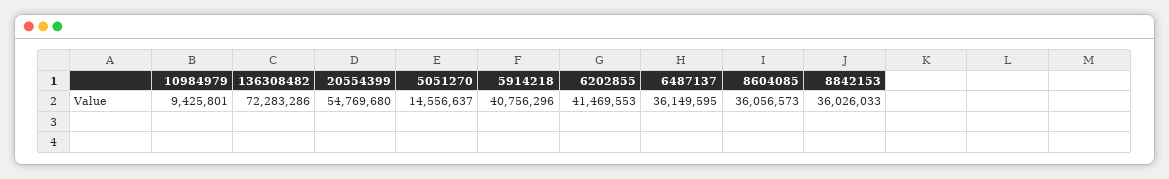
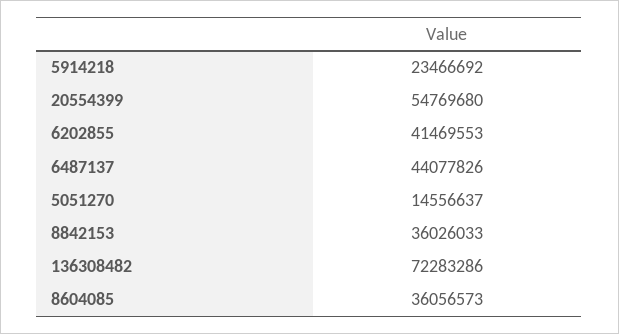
10984979: 9425801 -> none
5914218: 40756296 -> 23466692
6487137: 36149595 -> 44077826

